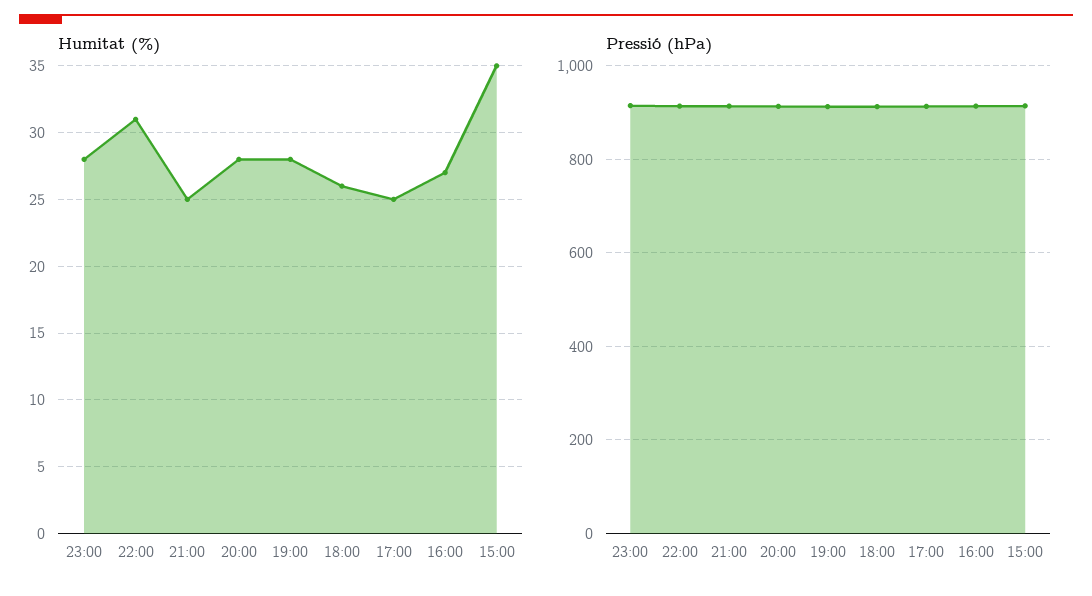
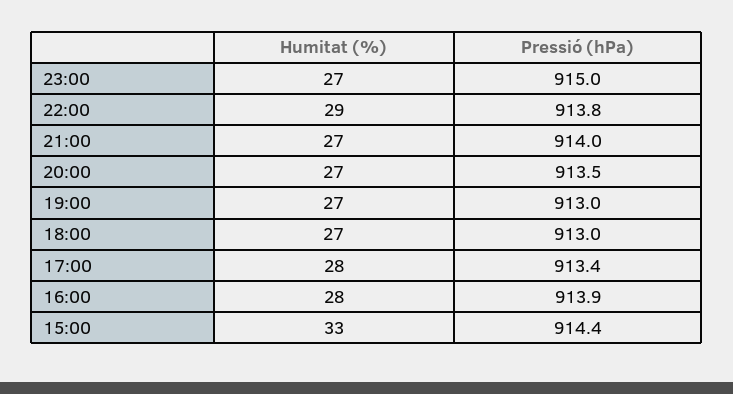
Humitat (%), 23:00: 28 -> 27
Humitat (%), 22:00: 31 -> 29
Humitat (%), 21:00: 25 -> 27
Humitat (%), 20:00: 28 -> 27
Humitat (%), 19:00: 28 -> 27
Humitat (%), 18:00: 26 -> 27
Humitat (%), 17:00: 25 -> 28
Humitat (%), 16:00: 27 -> 28
Humitat (%), 15:00: 35 -> 33

